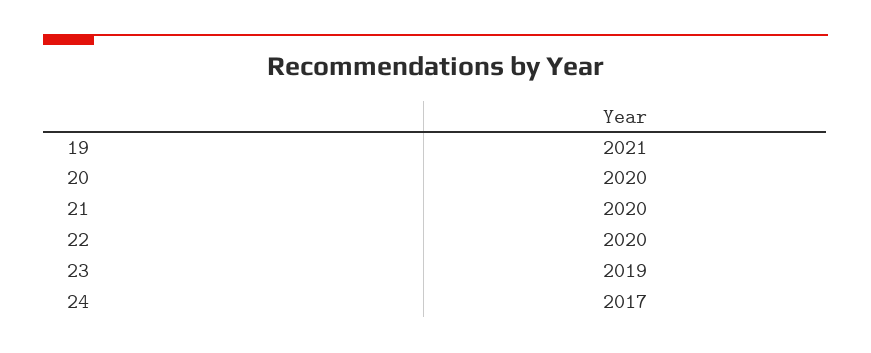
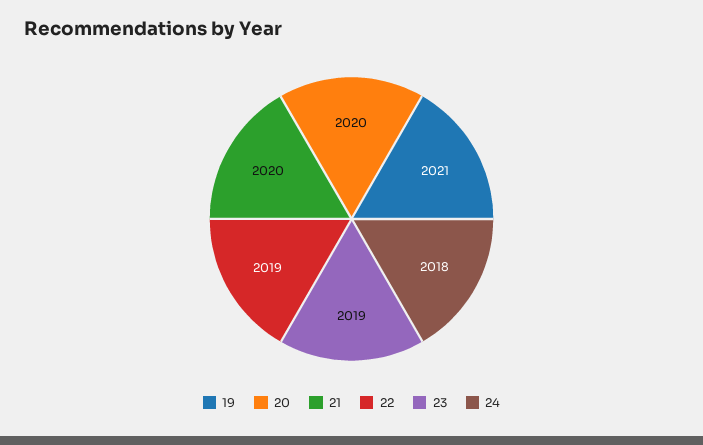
22: 2020 -> 2019
24: 2017 -> 2018

